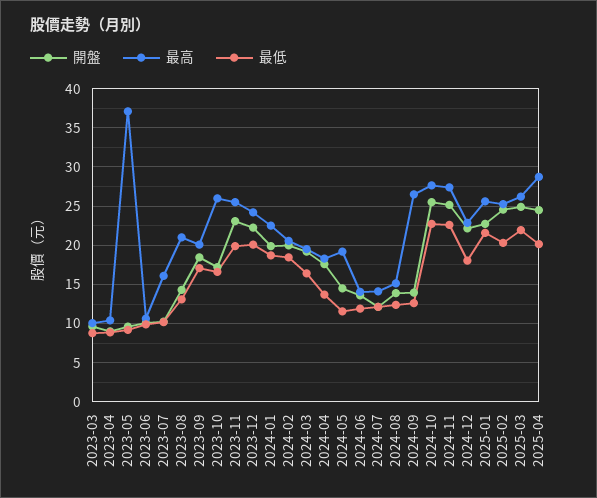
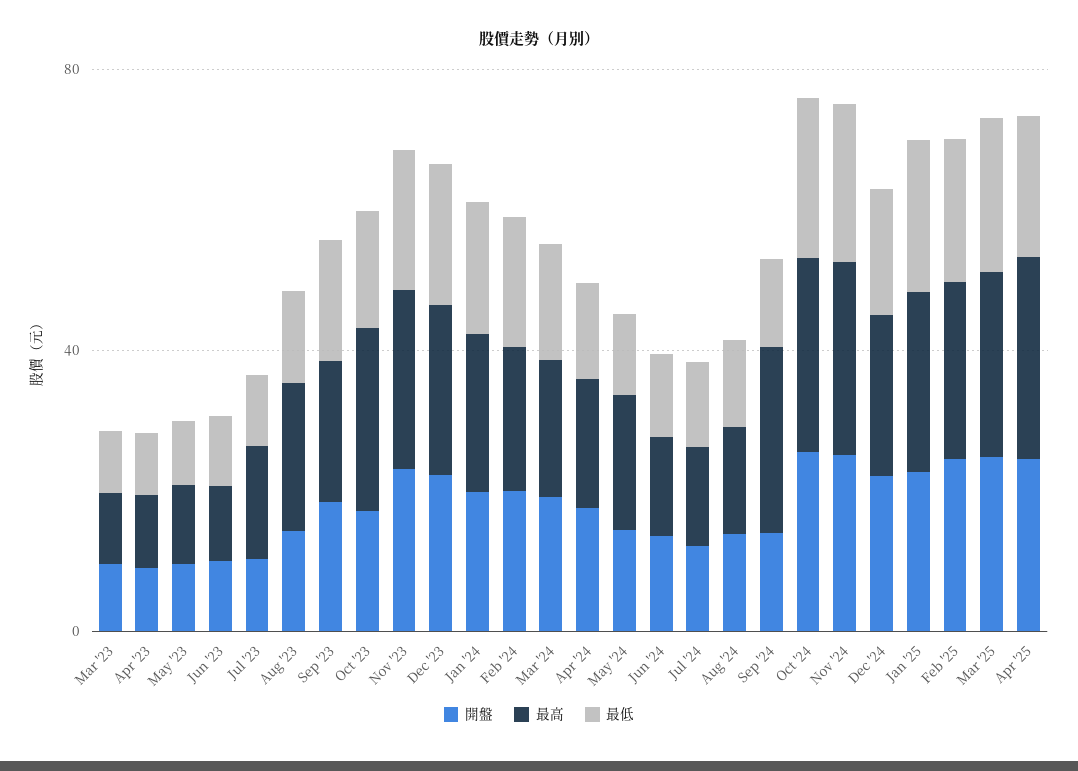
最高, 2023-05: 37 -> 10

